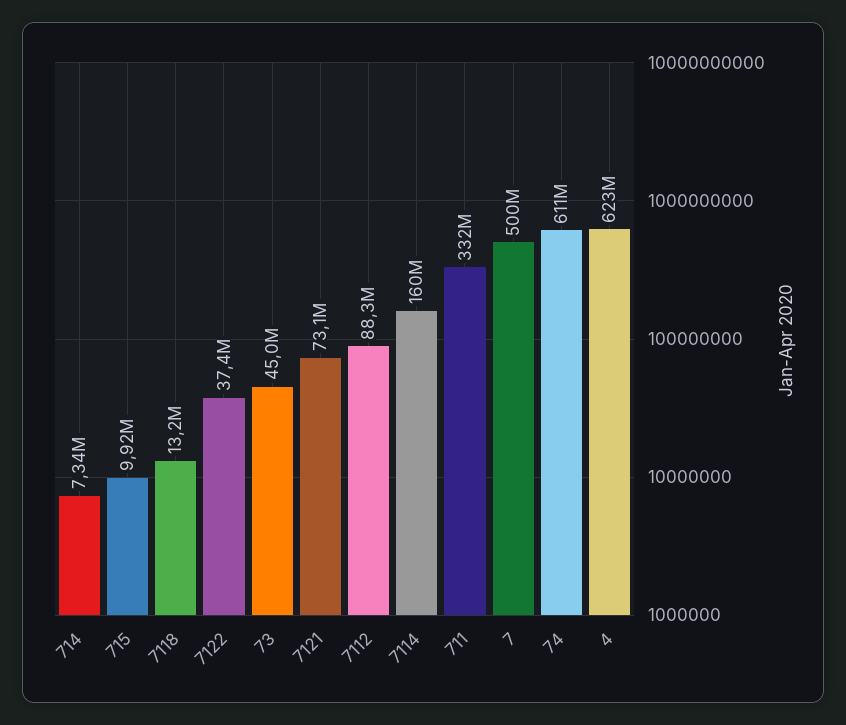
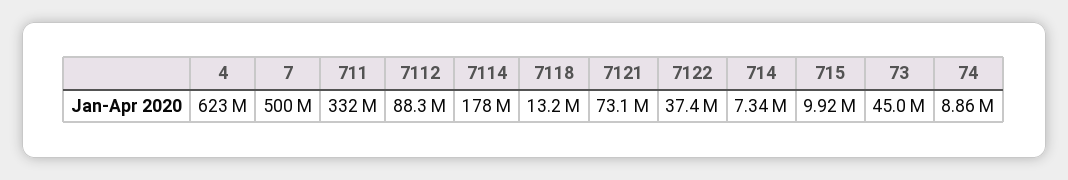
7114: 160000000 -> 178000000
74: 611000000 -> 8860000

